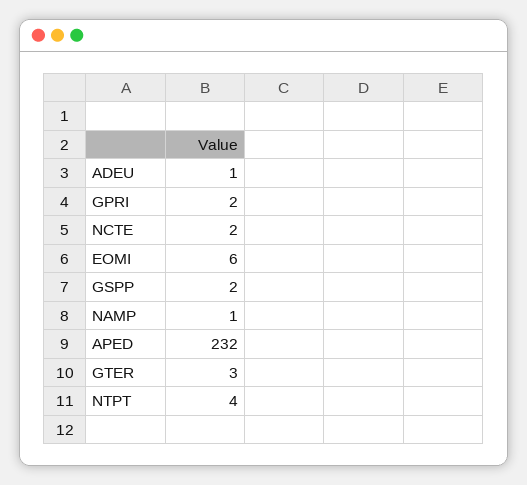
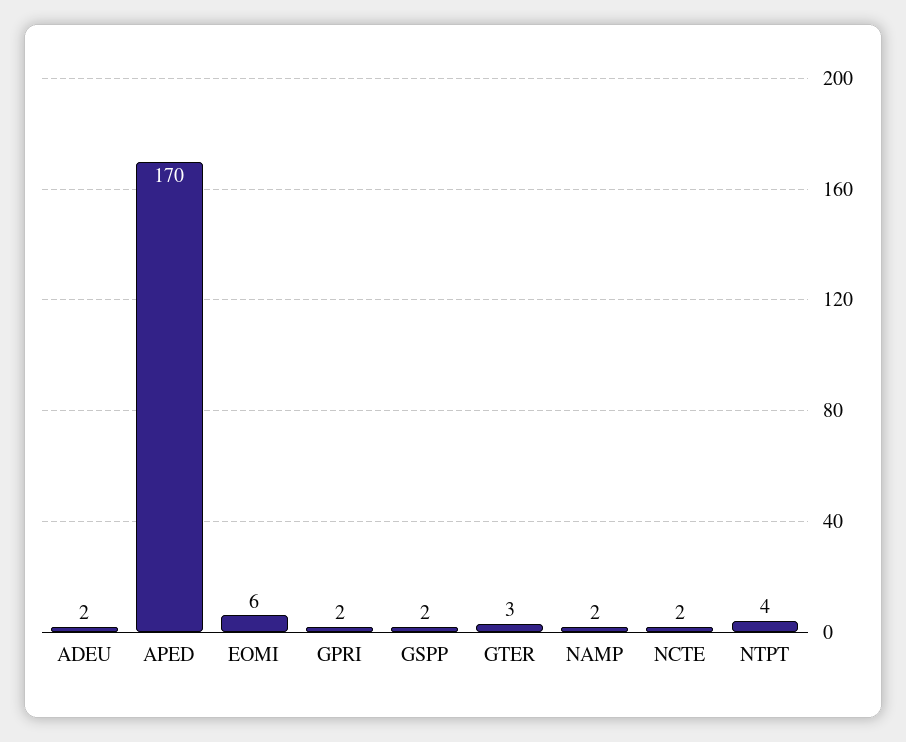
ADEU: 1 -> 2
NAMP: 1 -> 2
APED: 232 -> 170

